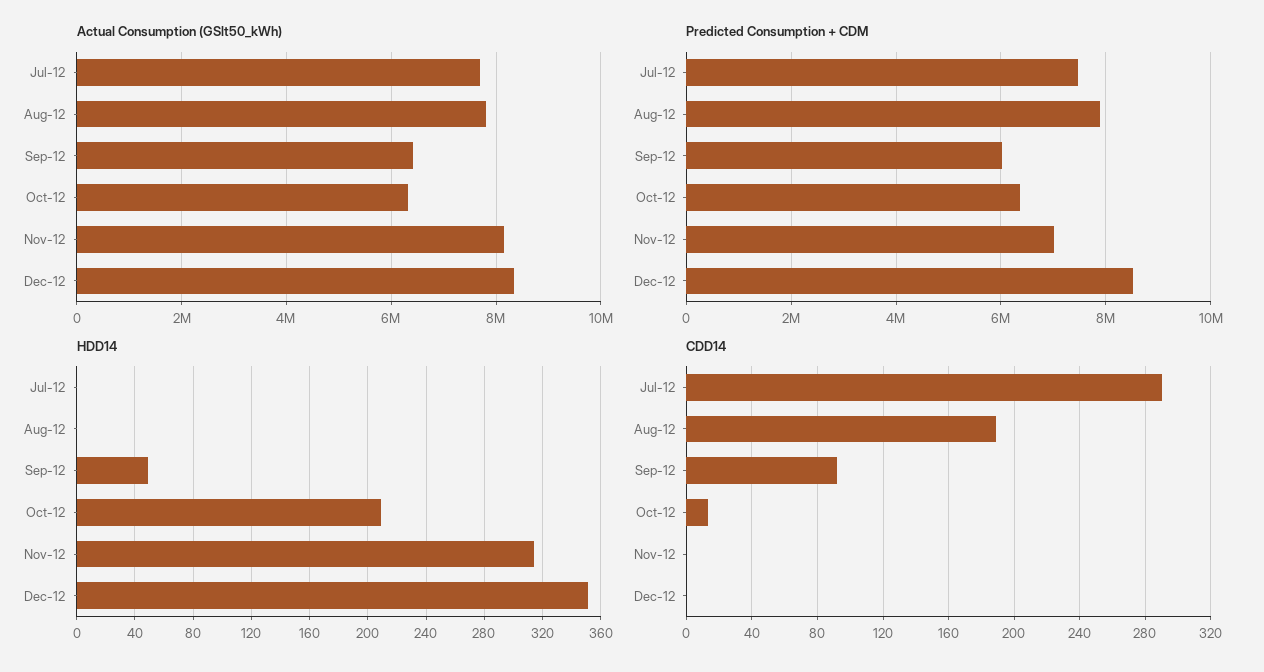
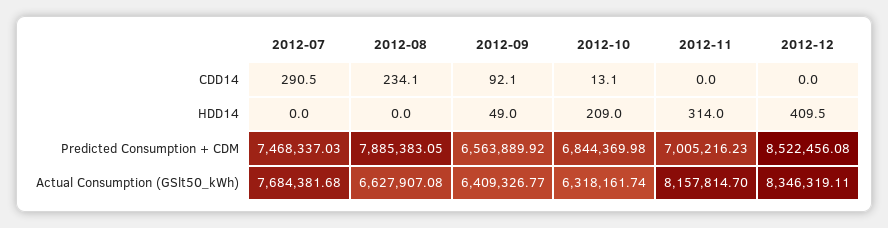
Actual Consumption (GSlt50_kWh), Aug-12: 7800000 -> 6627907.08
Predicted Consumption + CDM, Sep-12: 6000000 -> 6563889.92
Predicted Consumption + CDM, Oct-12: 6400000 -> 6844369.98
HDD14, Dec-12: 350 -> 409.5
CDD14, Aug-12: 190 -> 234.1

